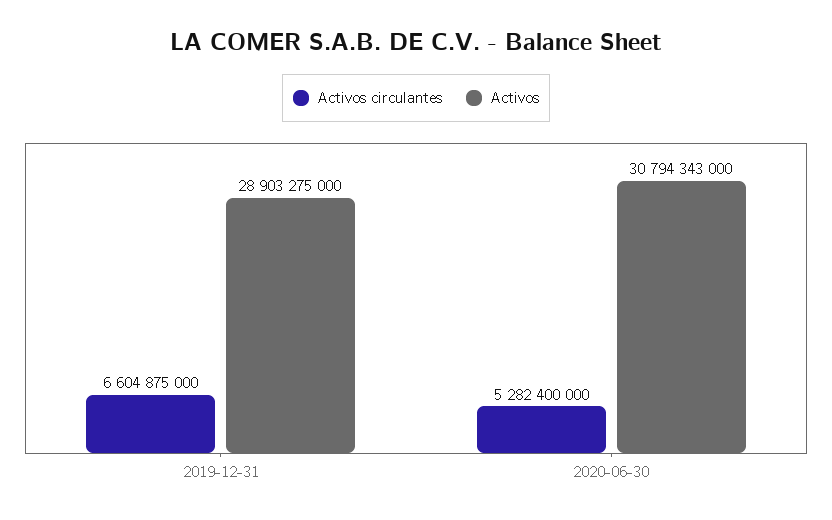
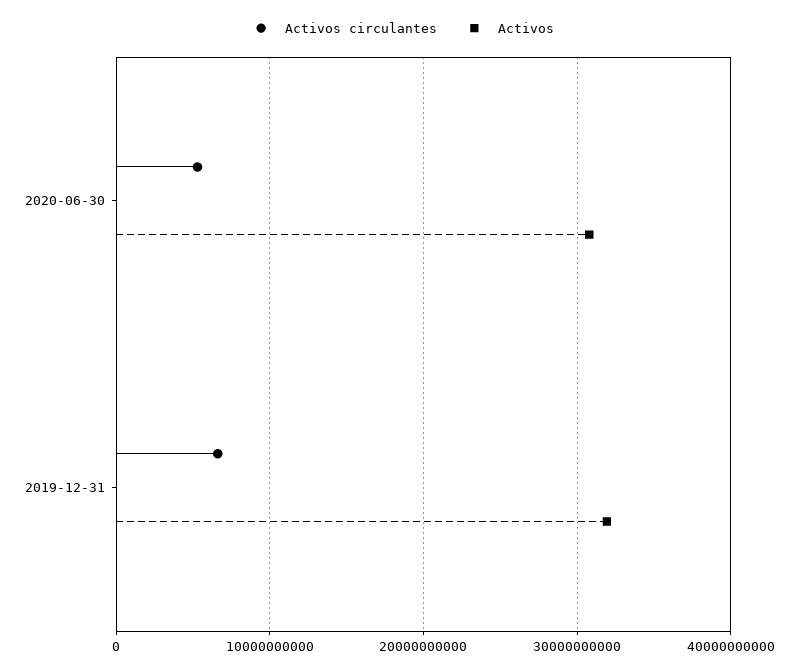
Activos, 2019-12-31: 28903275000 -> 32000000000

